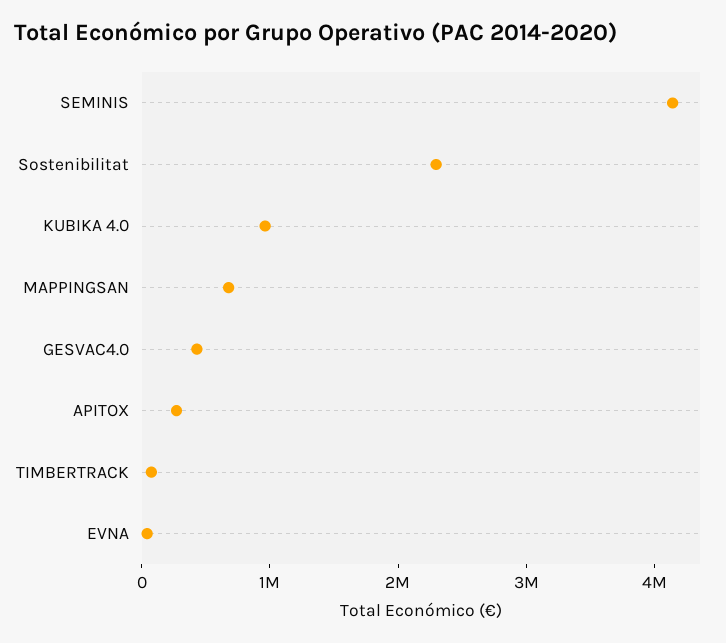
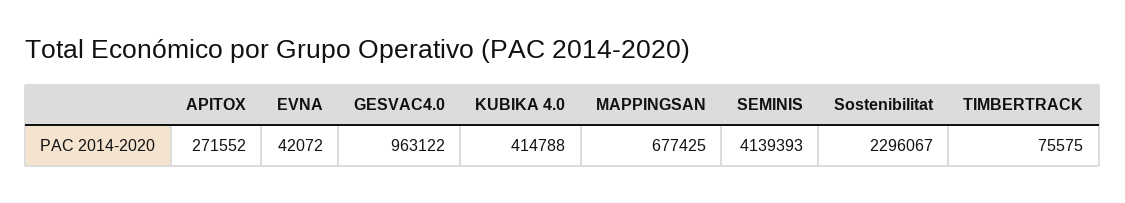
KUBIKA 4.0: 1000000 -> 414788
GESVAC4.0: 400000 -> 963122

